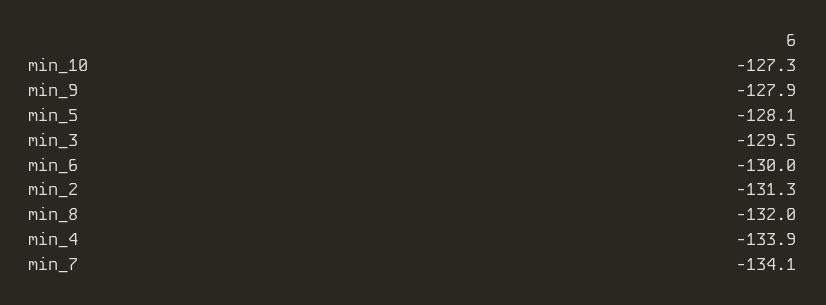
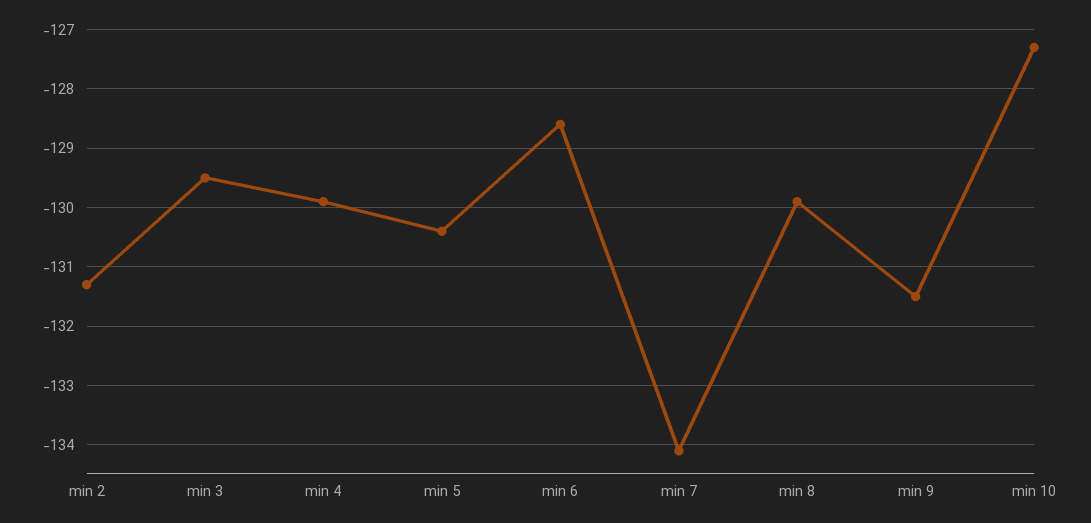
min_9: -127.9 -> -131.5
min_5: -128.1 -> -130.5
min_6: -130 -> -128.5
min_8: -132 -> -130
min_4: -133.9 -> -130

